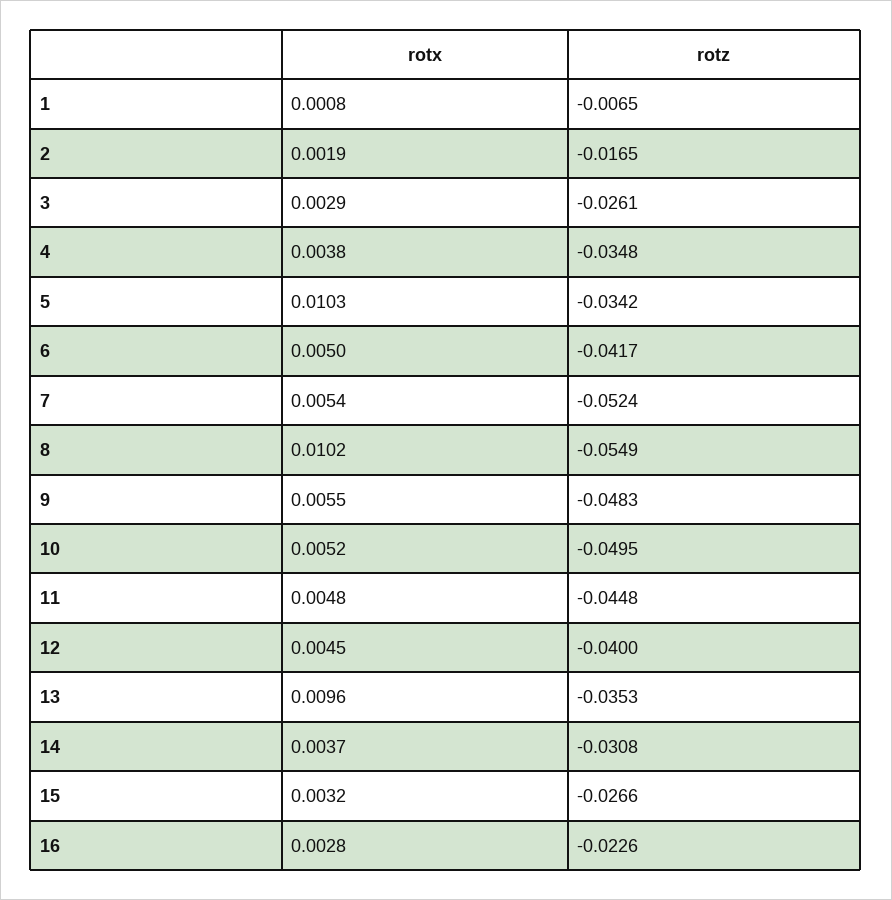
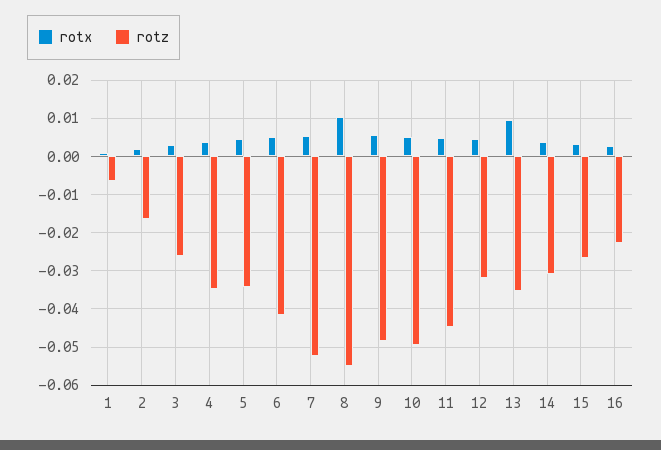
rotx, 5: 0.0103 -> 0.004
rotz, 12: -0.04 -> -0.032

